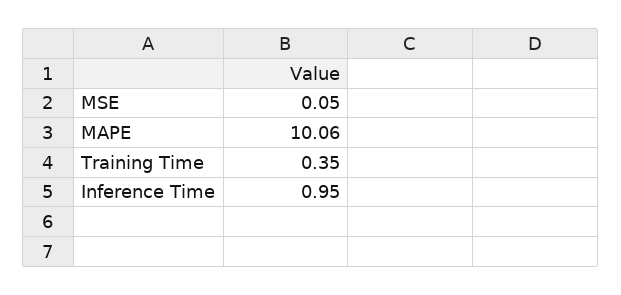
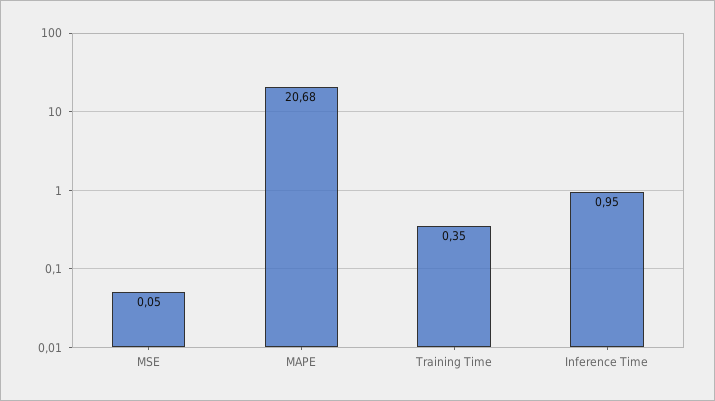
MAPE: 10.06 -> 20.68

